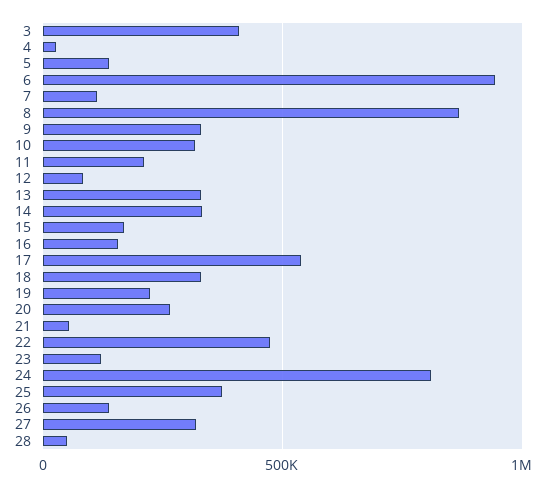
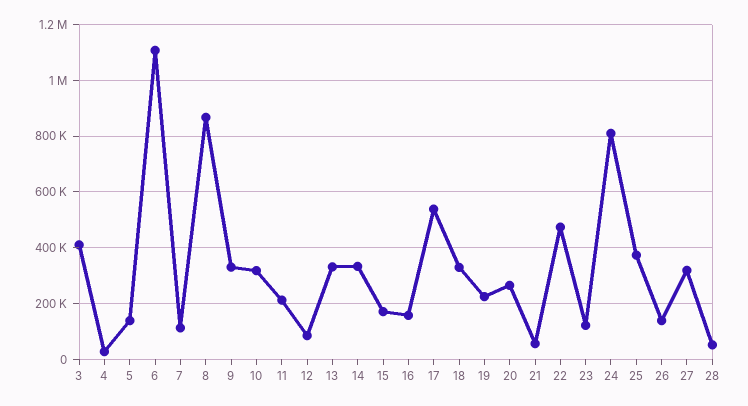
6: 950000 -> 1100000

